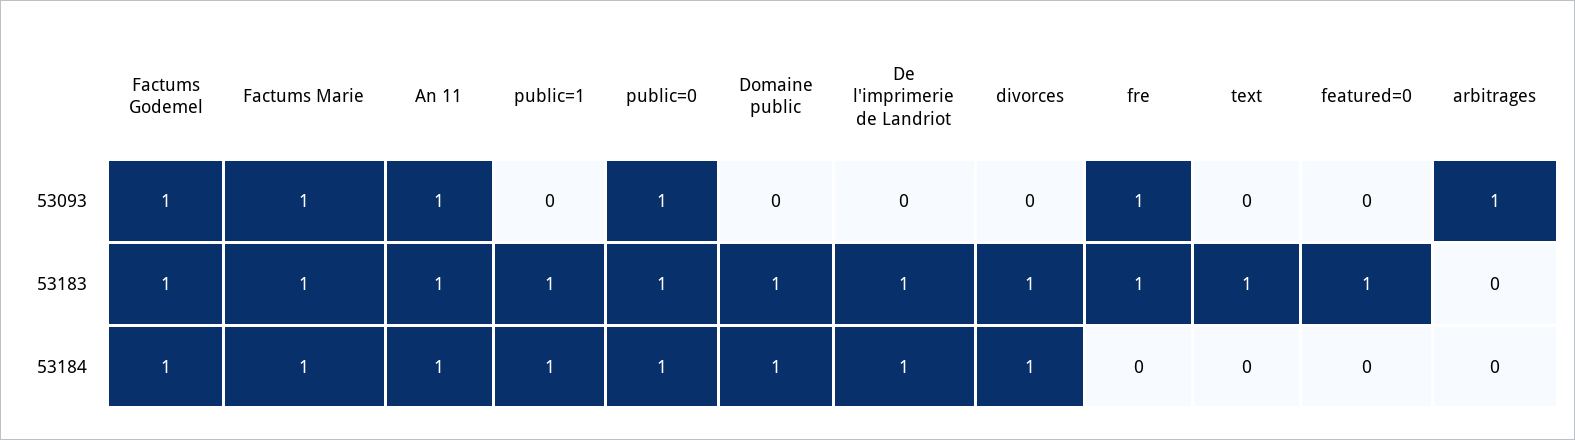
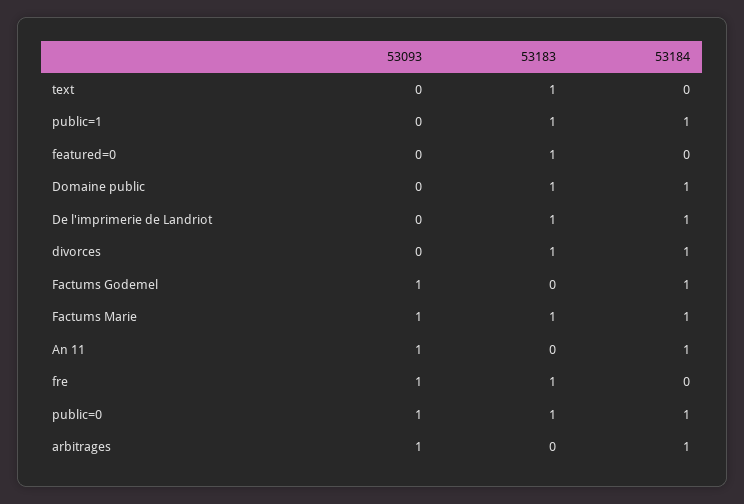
Factums Godemel, 53183: 1 -> 0
An 11, 53183: 1 -> 0
arbitrages, 53184: 0 -> 1

